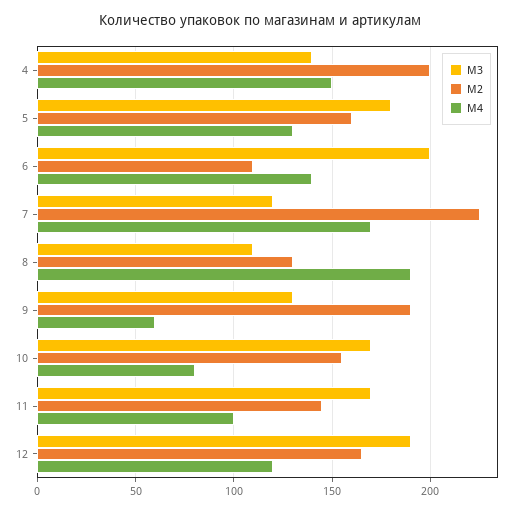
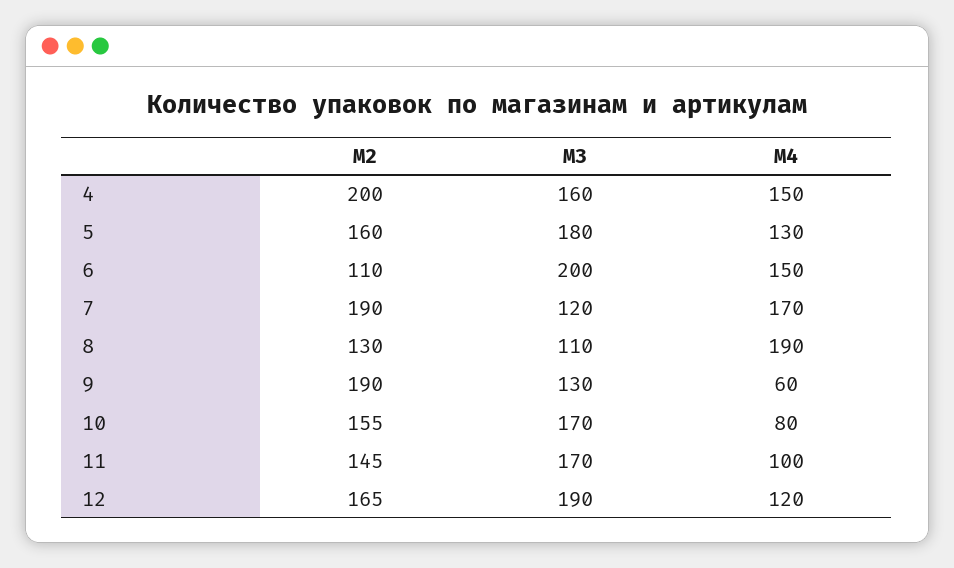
M3, 4: 140 -> 160
M4, 6: 140 -> 150
M2, 7: 225 -> 190

